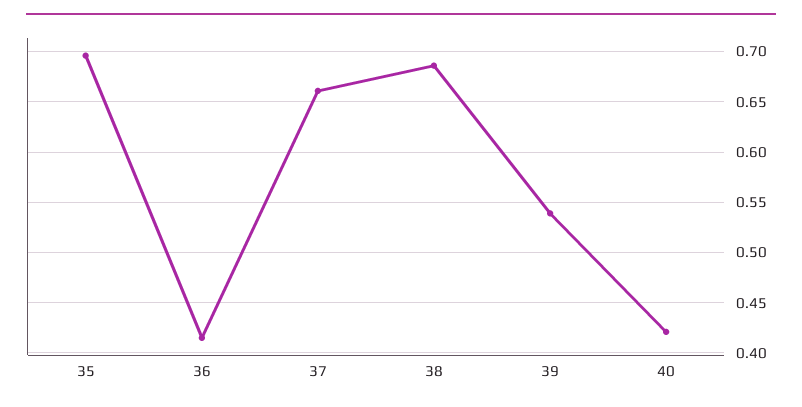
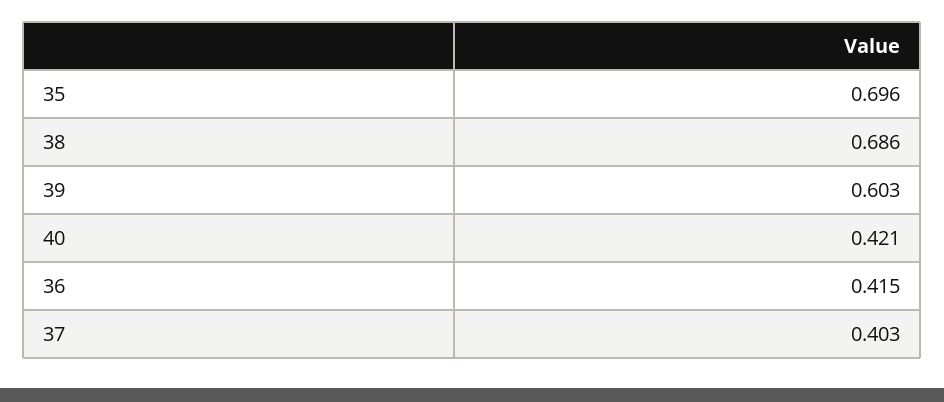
37: 0.66 -> 0.403
39: 0.54 -> 0.603

